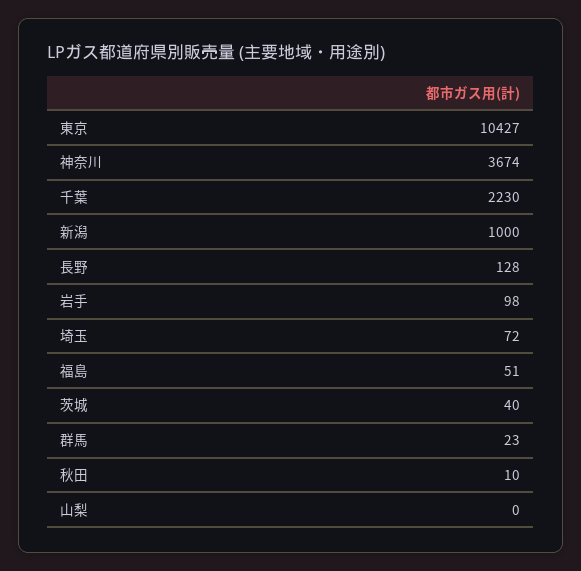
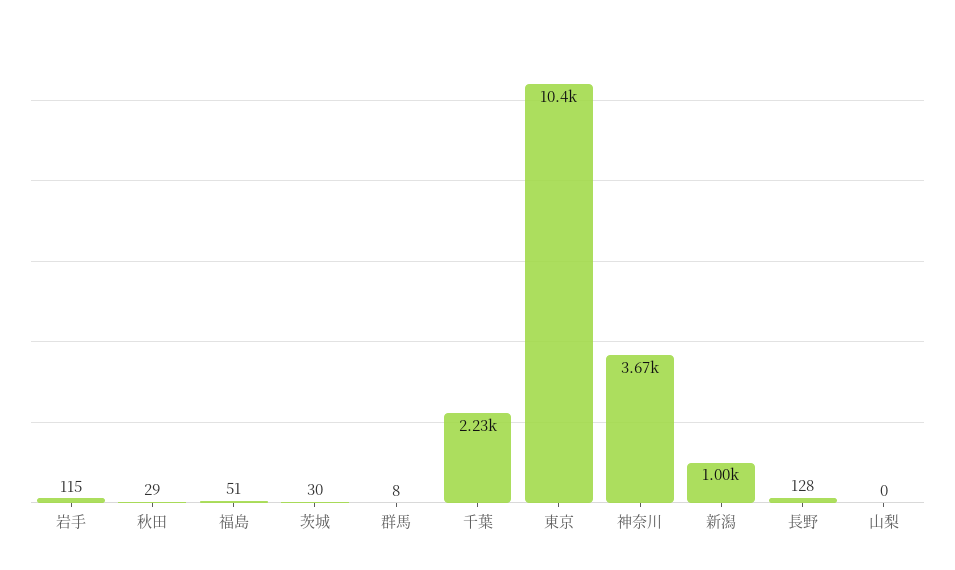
岩手: 98 -> 115
埼玉: 72 -> none
茨城: 40 -> 30
群馬: 23 -> 8
秋田: 10 -> 29

